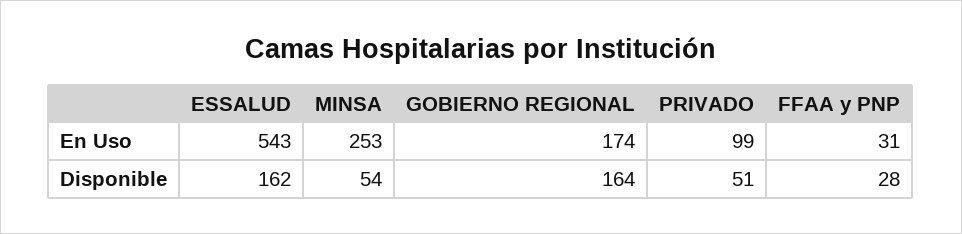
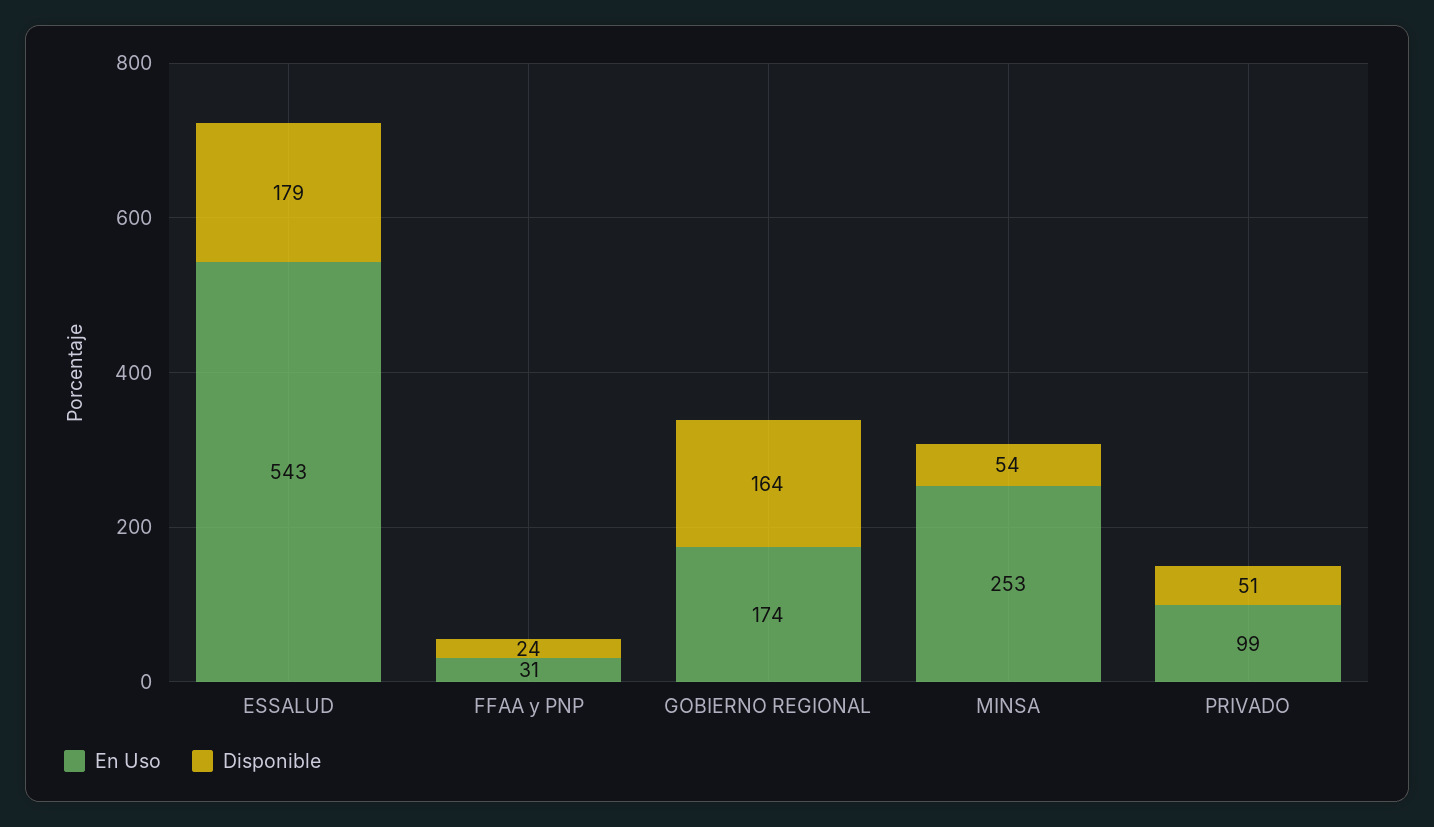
Disponible, ESSALUD: 162 -> 179
Disponible, FFAA y PNP: 28 -> 24

